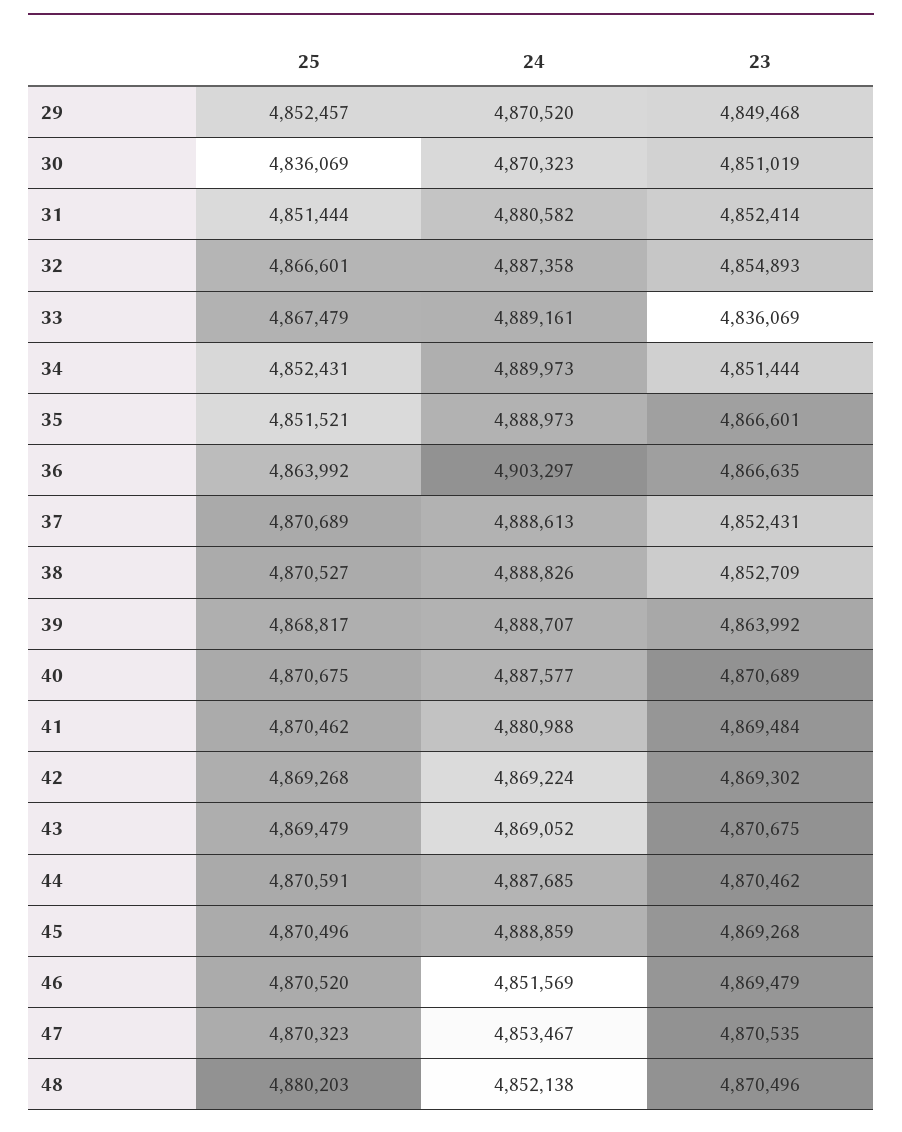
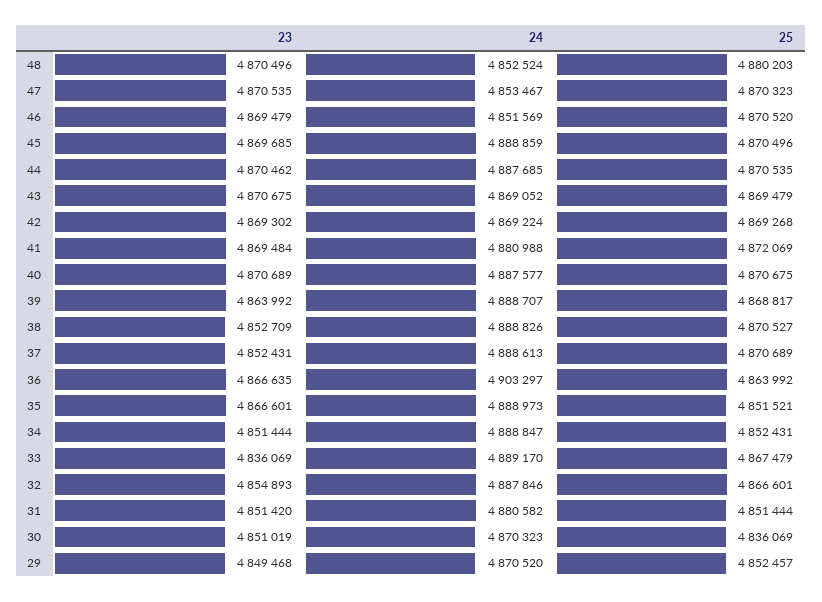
23, 31: 4852414 -> 4851420
24, 32: 4887358 -> 4887846
24, 33: 4889161 -> 4889170
24, 34: 4889973 -> 4888847
25, 41: 4870462 -> 4872069
25, 44: 4870591 -> 4870535
23, 45: 4869268 -> 4869685
24, 48: 4852138 -> 4852524

